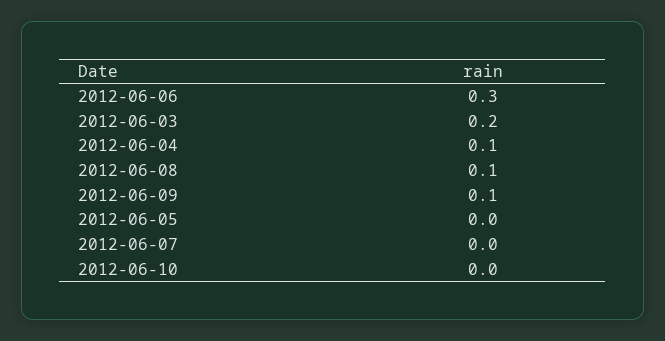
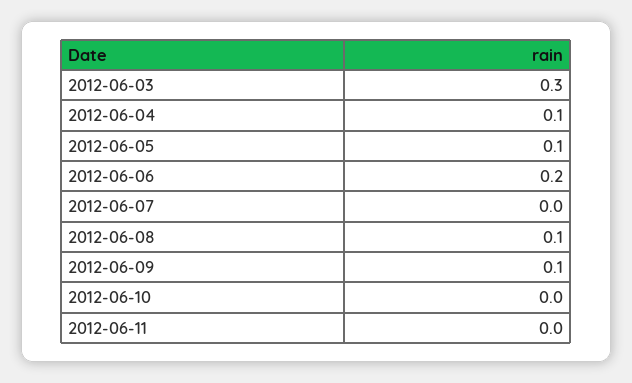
2012-06-06: 0.3 -> 0.2
2012-06-03: 0.2 -> 0.3
2012-06-05: 0 -> 0.1
2012-06-11: none -> 0

